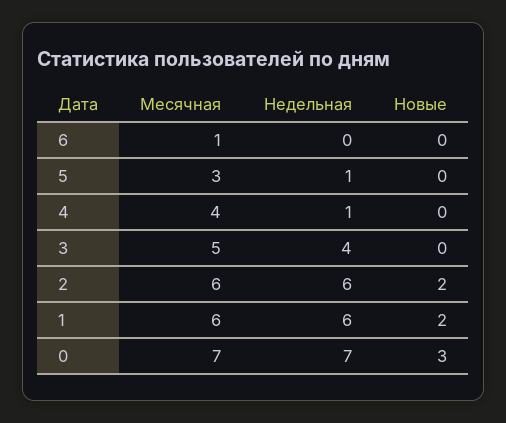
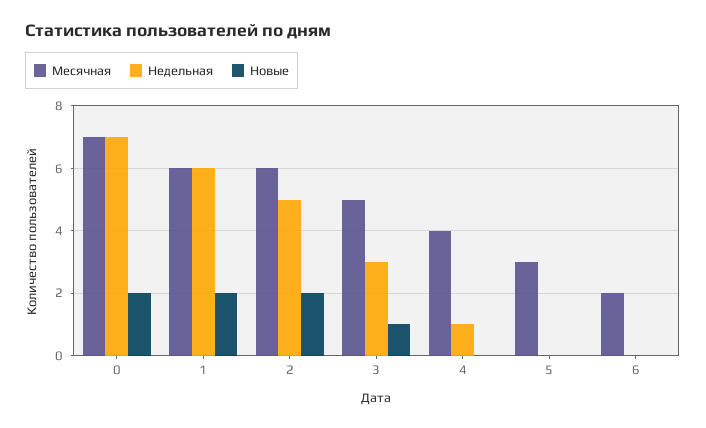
Месячная, 6: 1 -> 2
Недельная, 5: 1 -> 0
Недельная, 3: 4 -> 3
Новые, 3: 0 -> 1
Недельная, 2: 6 -> 5
Новые, 0: 3 -> 2

